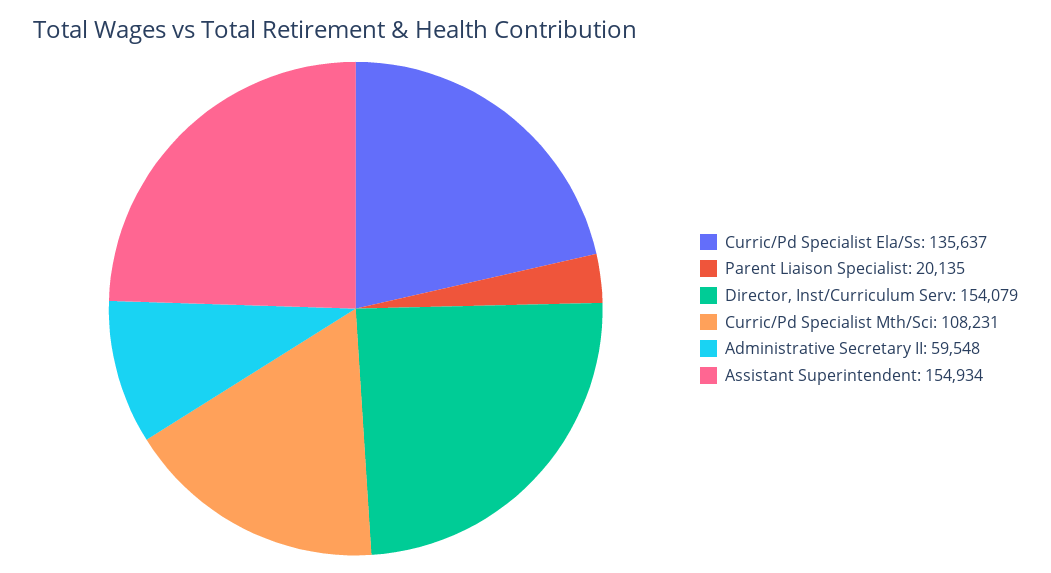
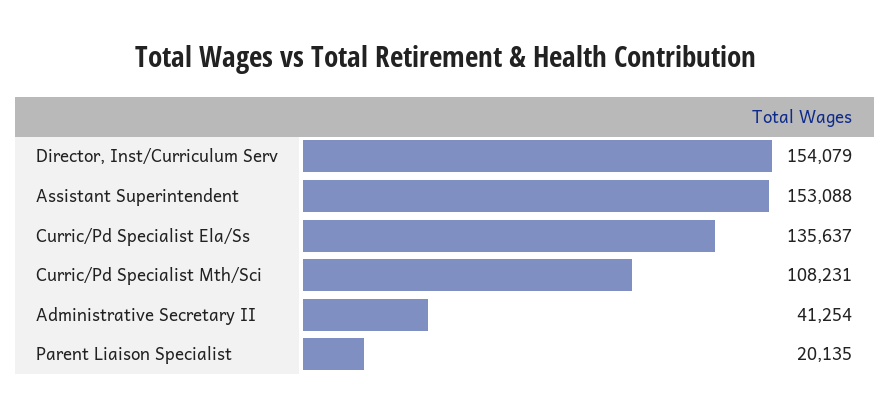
Administrative Secretary II: 59548 -> 41254
Assistant Superintendent: 154934 -> 153088

